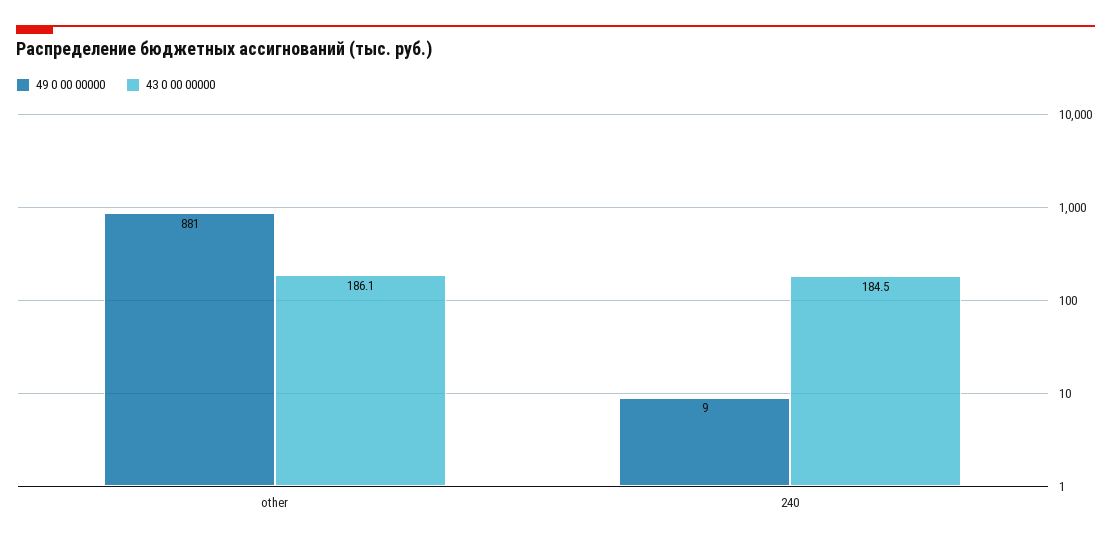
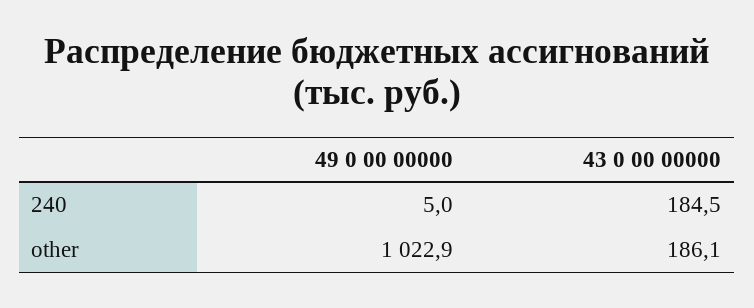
49 0 00 00000, other: 881 -> 1022.9
49 0 00 00000, 240: 9 -> 5

